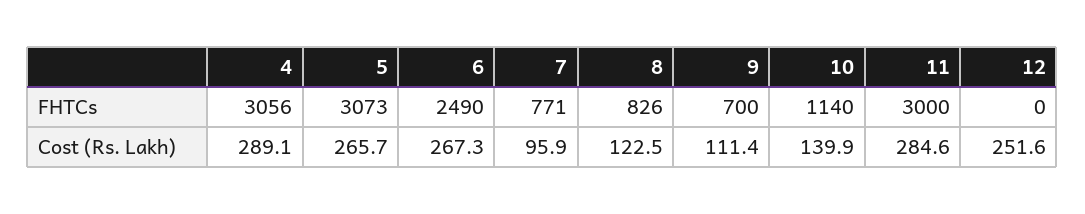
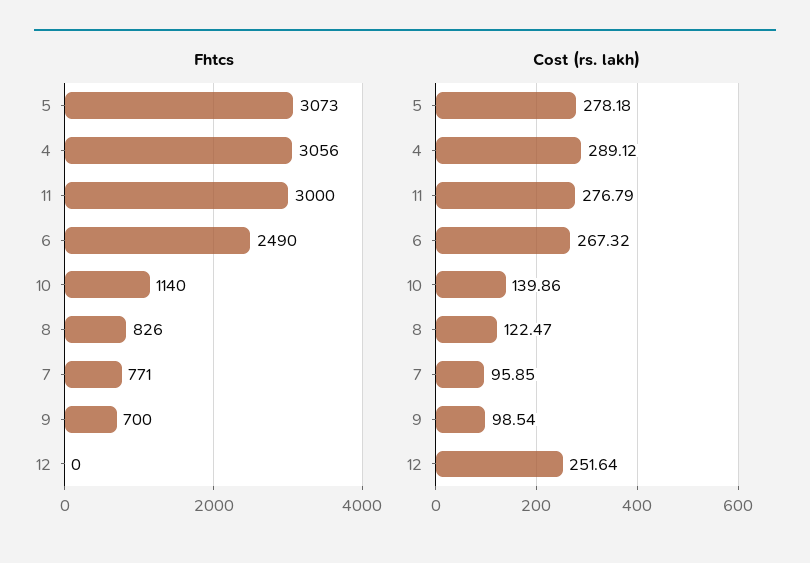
Cost (Rs. Lakh), 5: 265.7 -> 278.18
Cost (Rs. Lakh), 9: 111.4 -> 98.54
Cost (Rs. Lakh), 11: 284.6 -> 276.79

